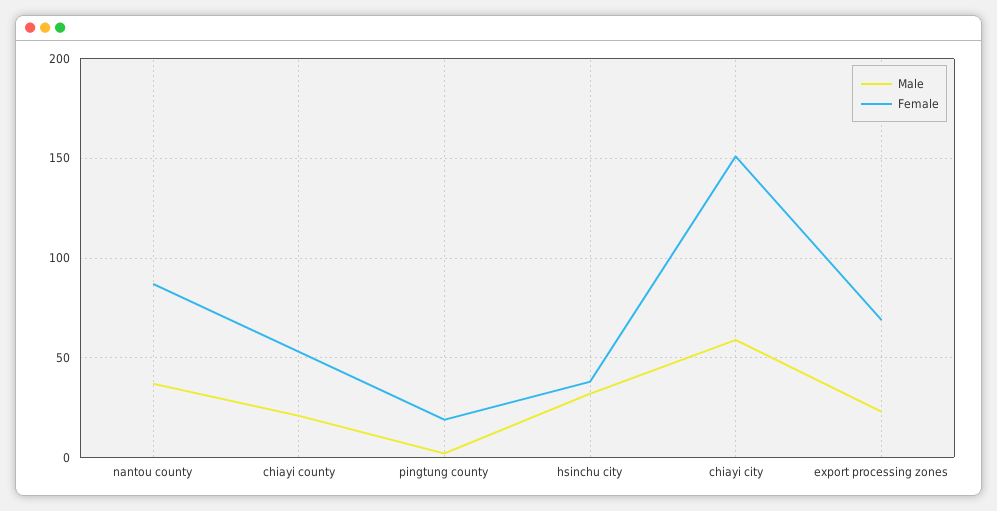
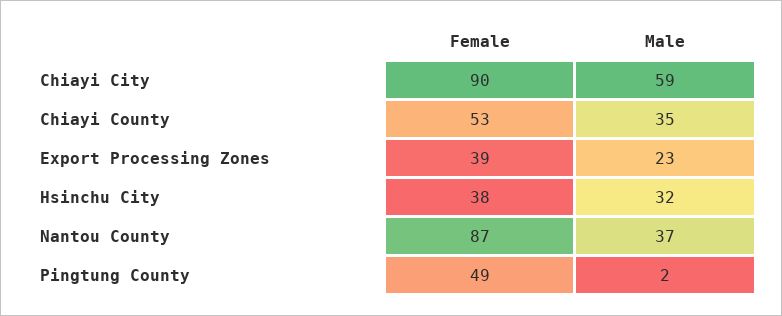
Male, chiayi county: 20 -> 35
Female, pingtung county: 20 -> 49
Female, chiayi city: 150 -> 90
Female, export processing zones: 70 -> 39

